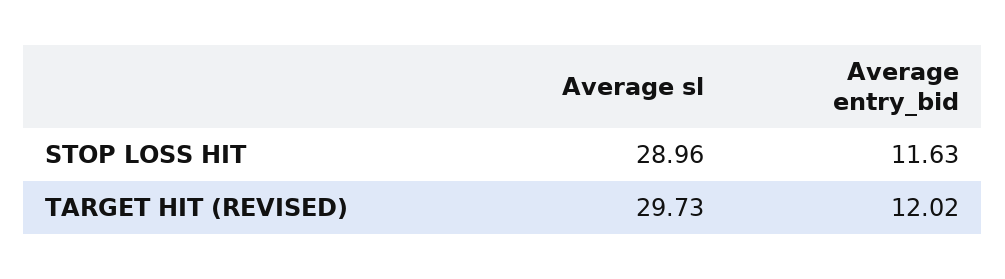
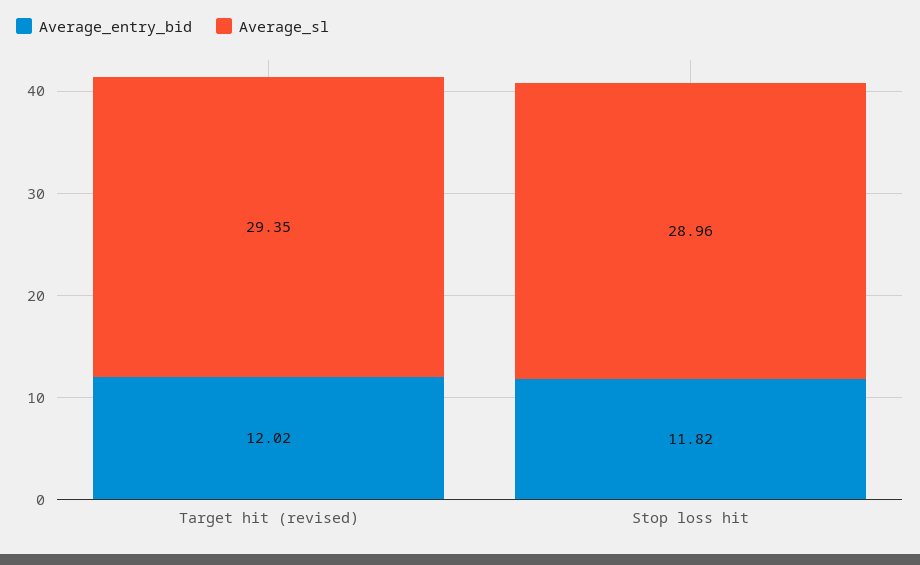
Average entry_bid, STOP LOSS HIT: 11.63 -> 11.82
Average sl, TARGET HIT (REVISED): 29.73 -> 29.35

